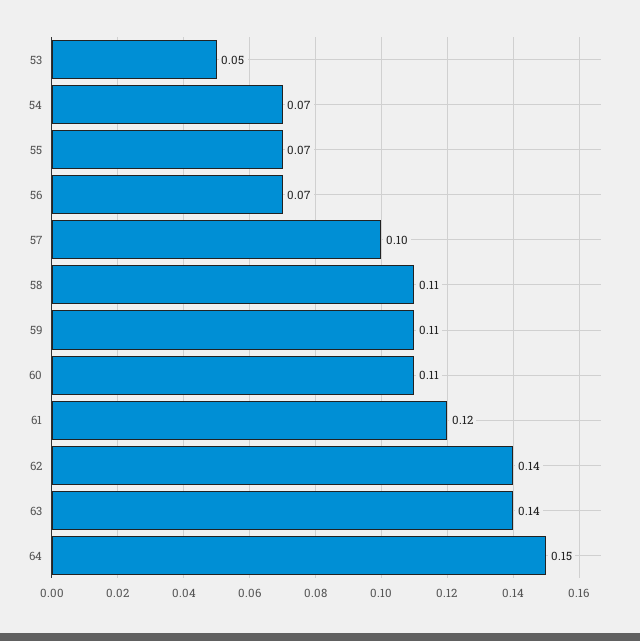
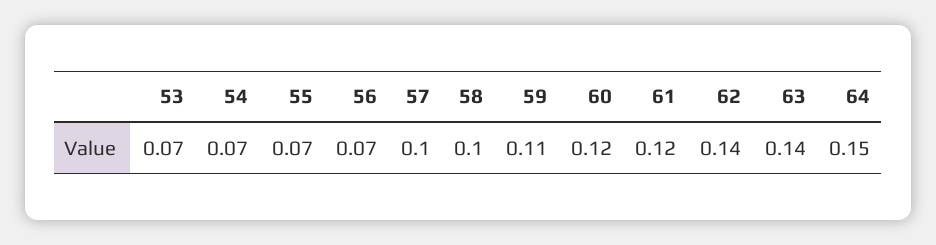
53: 0.05 -> 0.07
58: 0.11 -> 0.1
60: 0.11 -> 0.12

